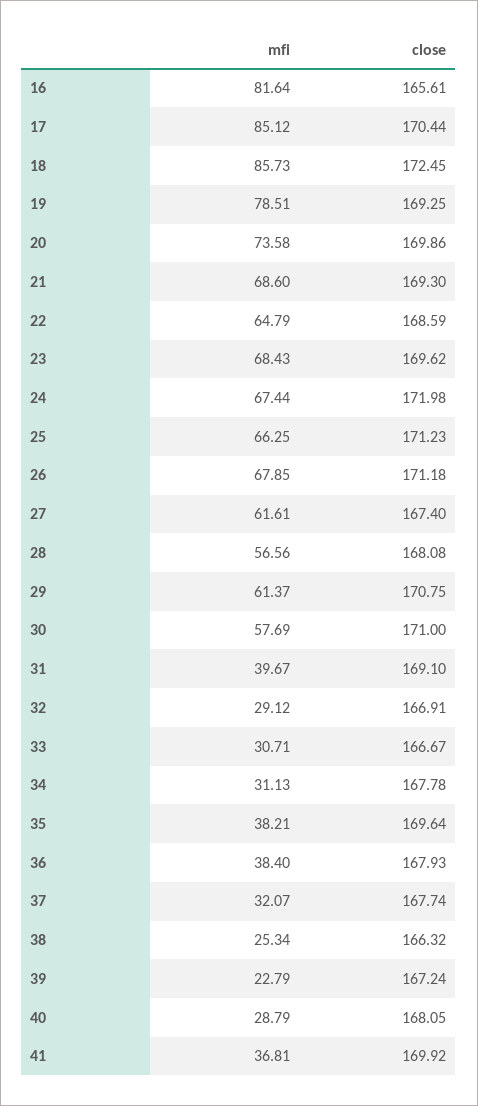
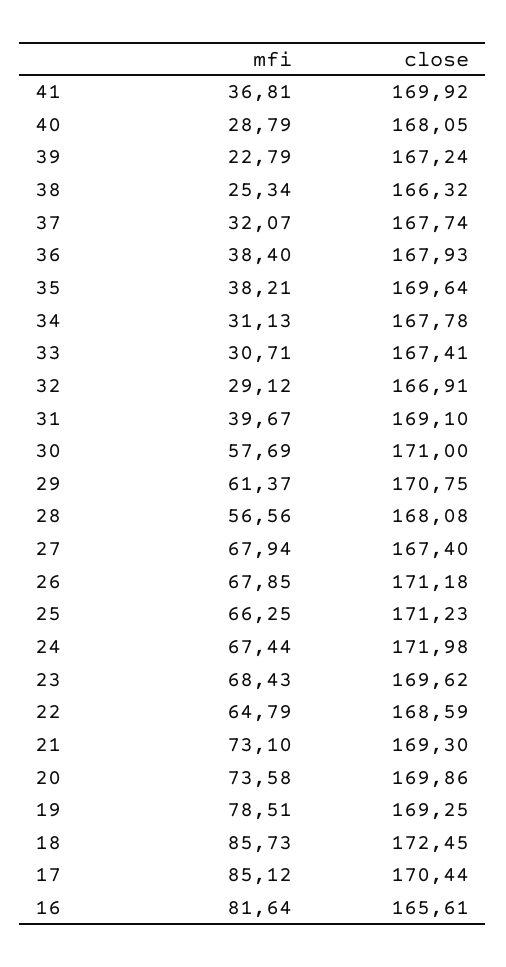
mfi, 21: 68.6 -> 73.1
mfi, 27: 61.61 -> 67.94
close, 33: 166.67 -> 167.41

